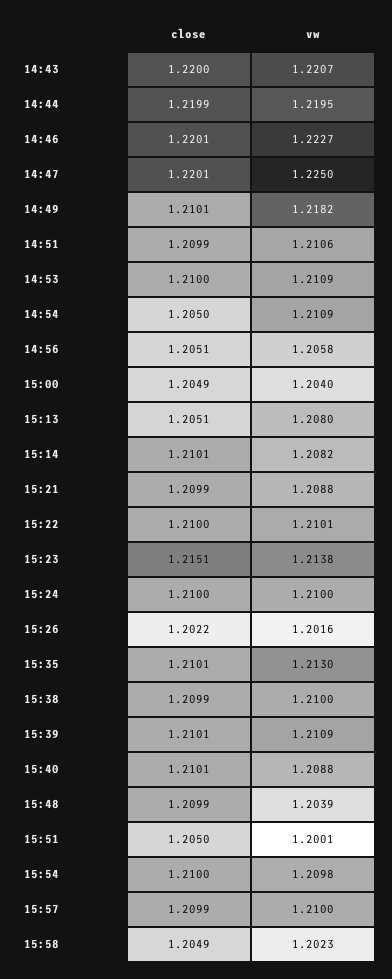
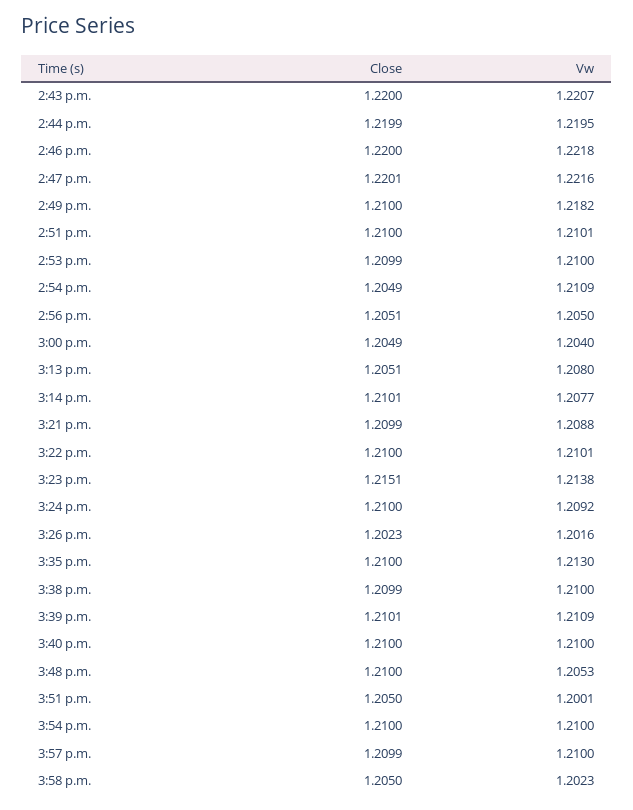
close, 14:46: 1.2201 -> 1.22
vw, 14:46: 1.2227 -> 1.2218
vw, 14:47: 1.225 -> 1.2216
close, 14:49: 1.2101 -> 1.21
close, 14:51: 1.2099 -> 1.21
vw, 14:51: 1.2106 -> 1.2101
close, 14:53: 1.21 -> 1.2099
vw, 14:53: 1.2109 -> 1.21
close, 14:54: 1.205 -> 1.2049
vw, 14:56: 1.2058 -> 1.205
vw, 15:14: 1.2082 -> 1.2077
vw, 15:24: 1.21 -> 1.2092
close, 15:26: 1.2022 -> 1.2023
close, 15:35: 1.2101 -> 1.21
close, 15:40: 1.2101 -> 1.21
vw, 15:40: 1.2088 -> 1.21
close, 15:48: 1.2099 -> 1.21
vw, 15:48: 1.2039 -> 1.2053
vw, 15:54: 1.2098 -> 1.21
close, 15:58: 1.2049 -> 1.205

